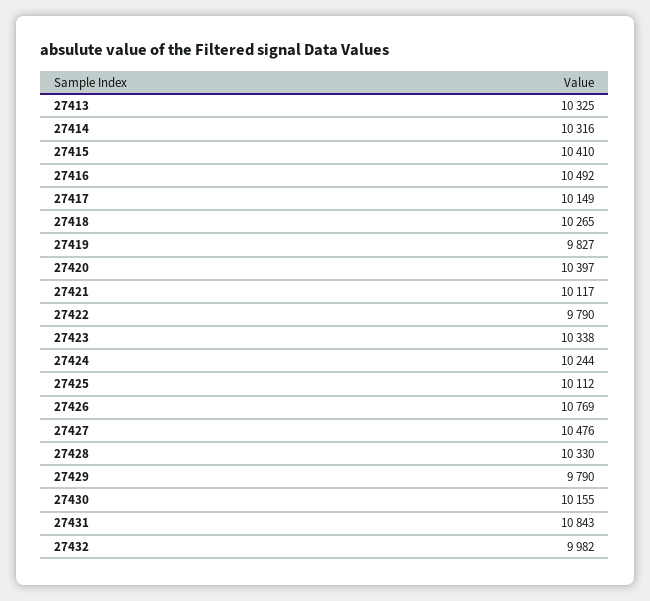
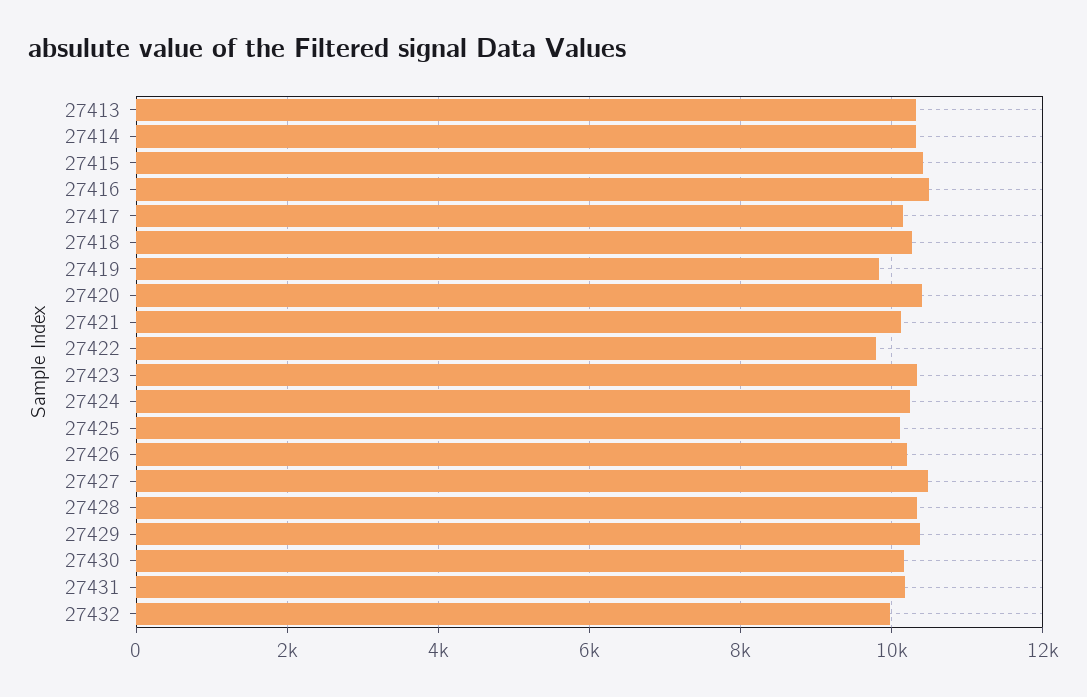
27426: 10769 -> 10200
27429: 9790 -> 10400
27431: 10843 -> 10200

